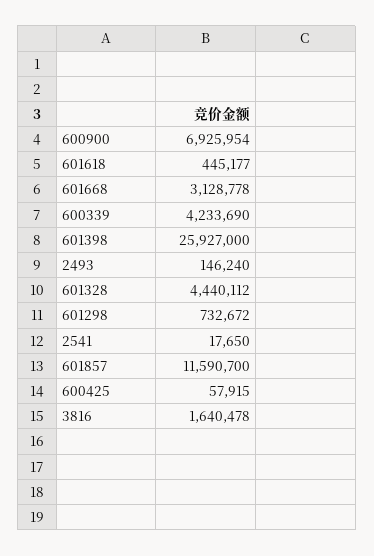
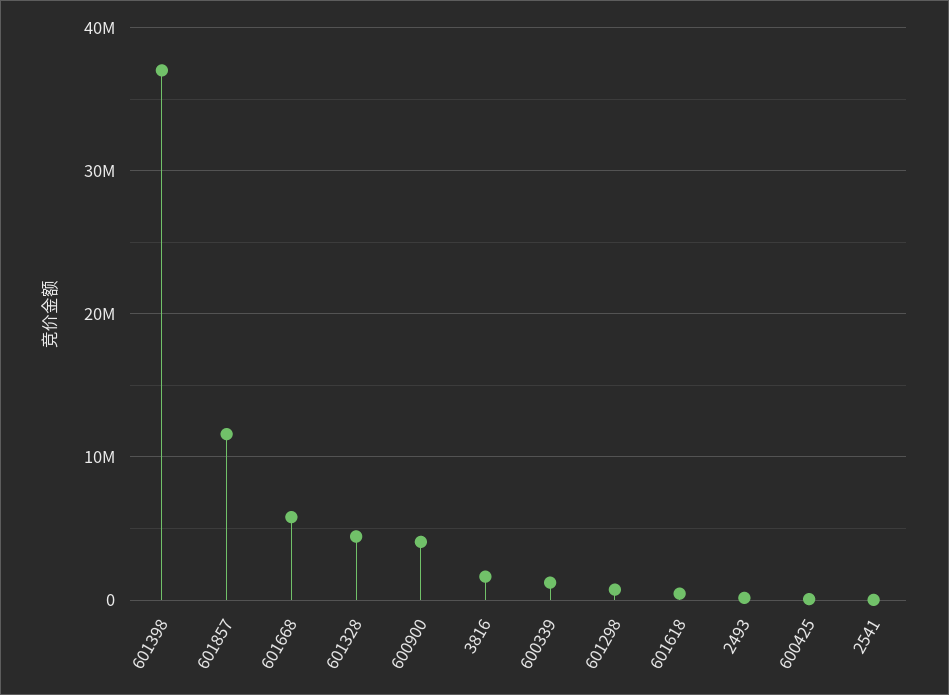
600900: 6925954 -> 4000000
601668: 3128778 -> 6000000
600339: 4233690 -> 1000000
601398: 25927000 -> 37000000

